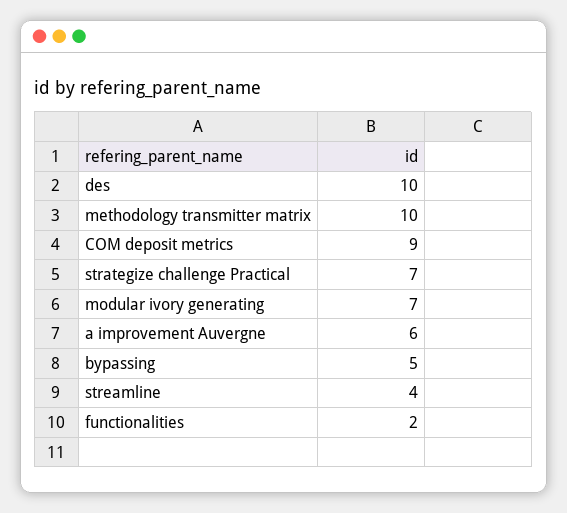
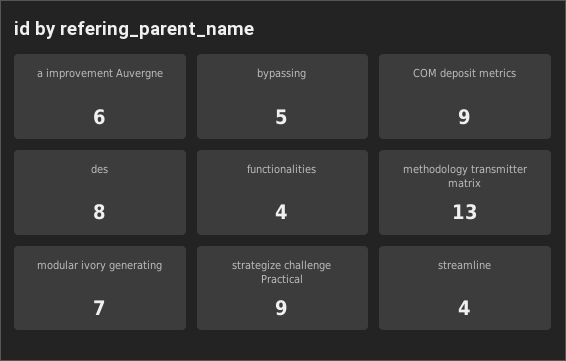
des: 10 -> 8
methodology transmitter matrix: 10 -> 13
strategize challenge Practical: 7 -> 9
functionalities: 2 -> 4

